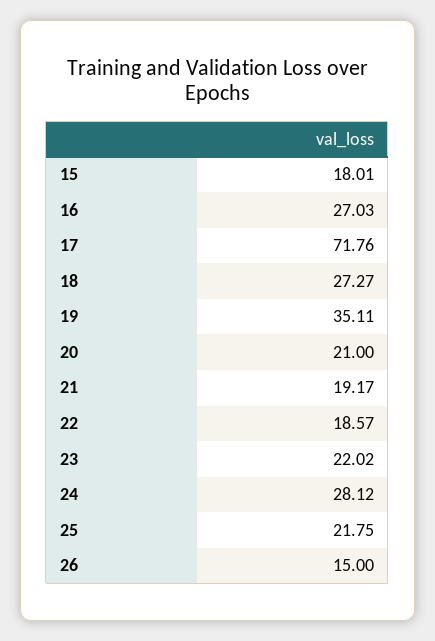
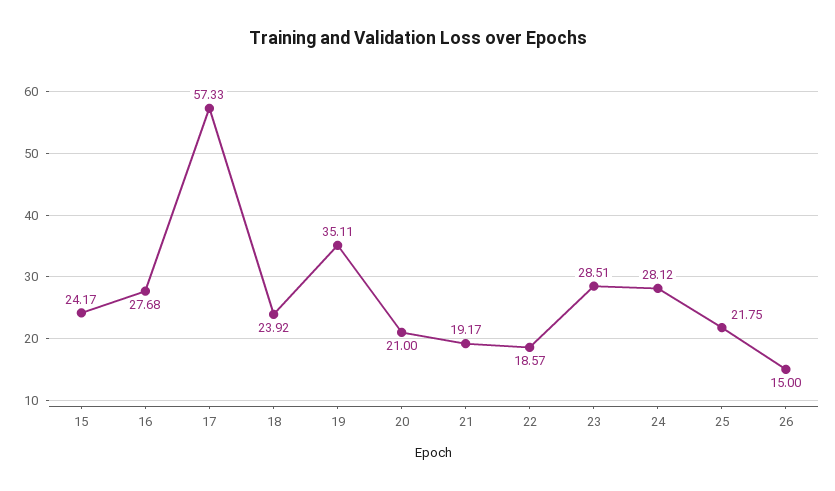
15: 18.01 -> 24.17
16: 27.03 -> 27.68
17: 71.76 -> 57.33
18: 27.27 -> 23.92
23: 22.02 -> 28.51

